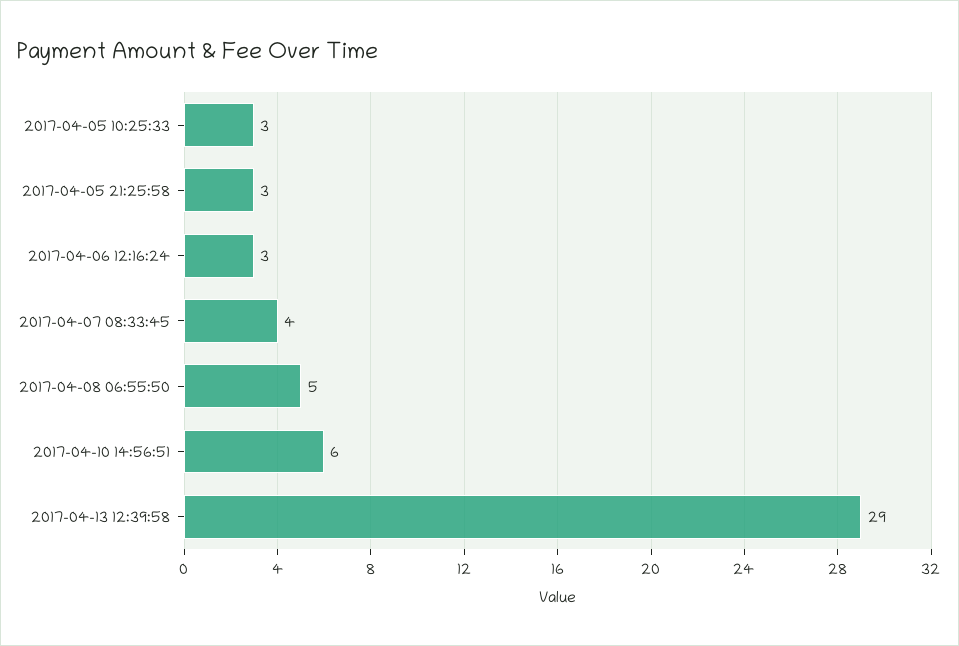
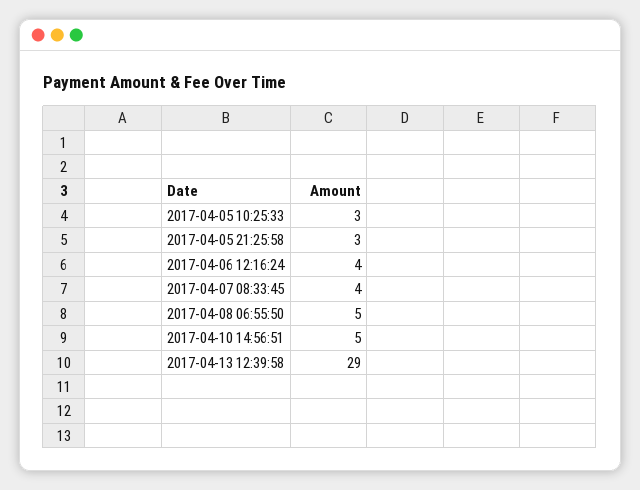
2017-04-06 12:16:24: 3 -> 4
2017-04-10 14:56:51: 6 -> 5

